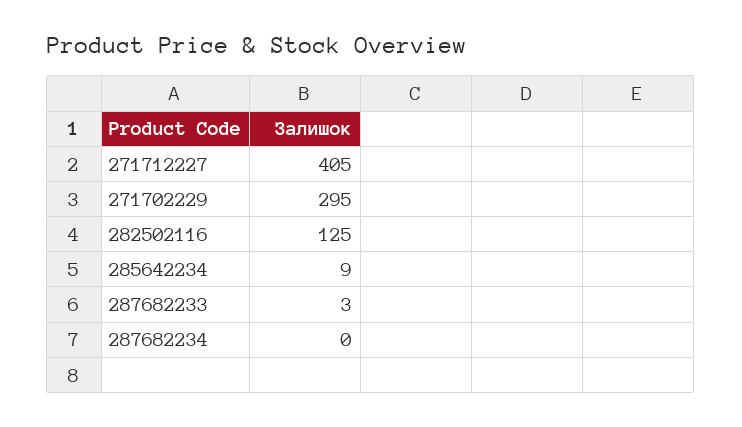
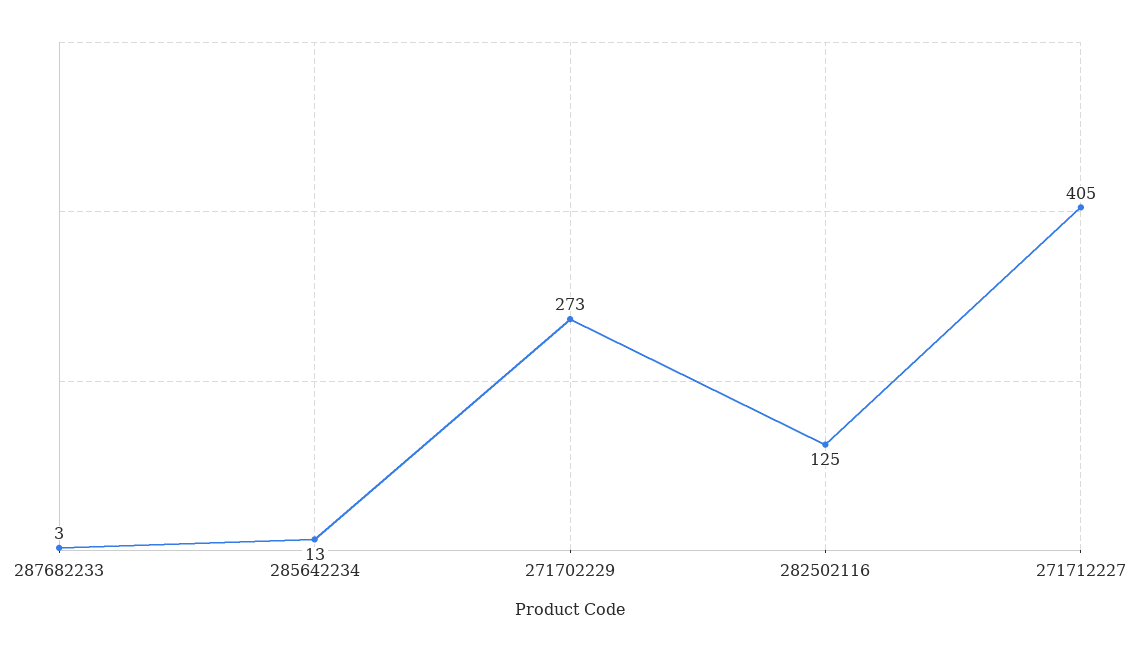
271702229: 295 -> 273
285642234: 9 -> 13
287682234: 0 -> none

